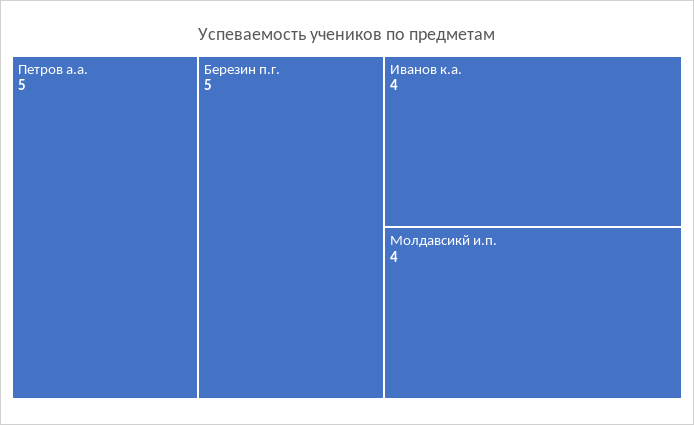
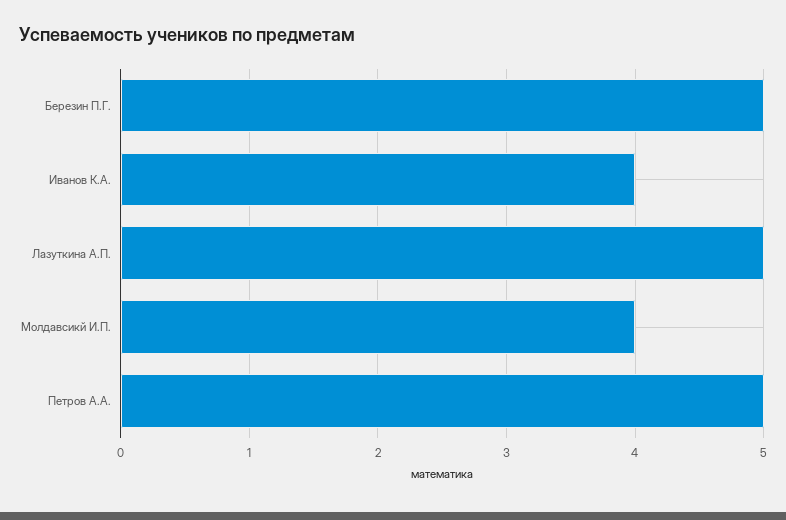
Лазуткина А.П.: none -> 5

